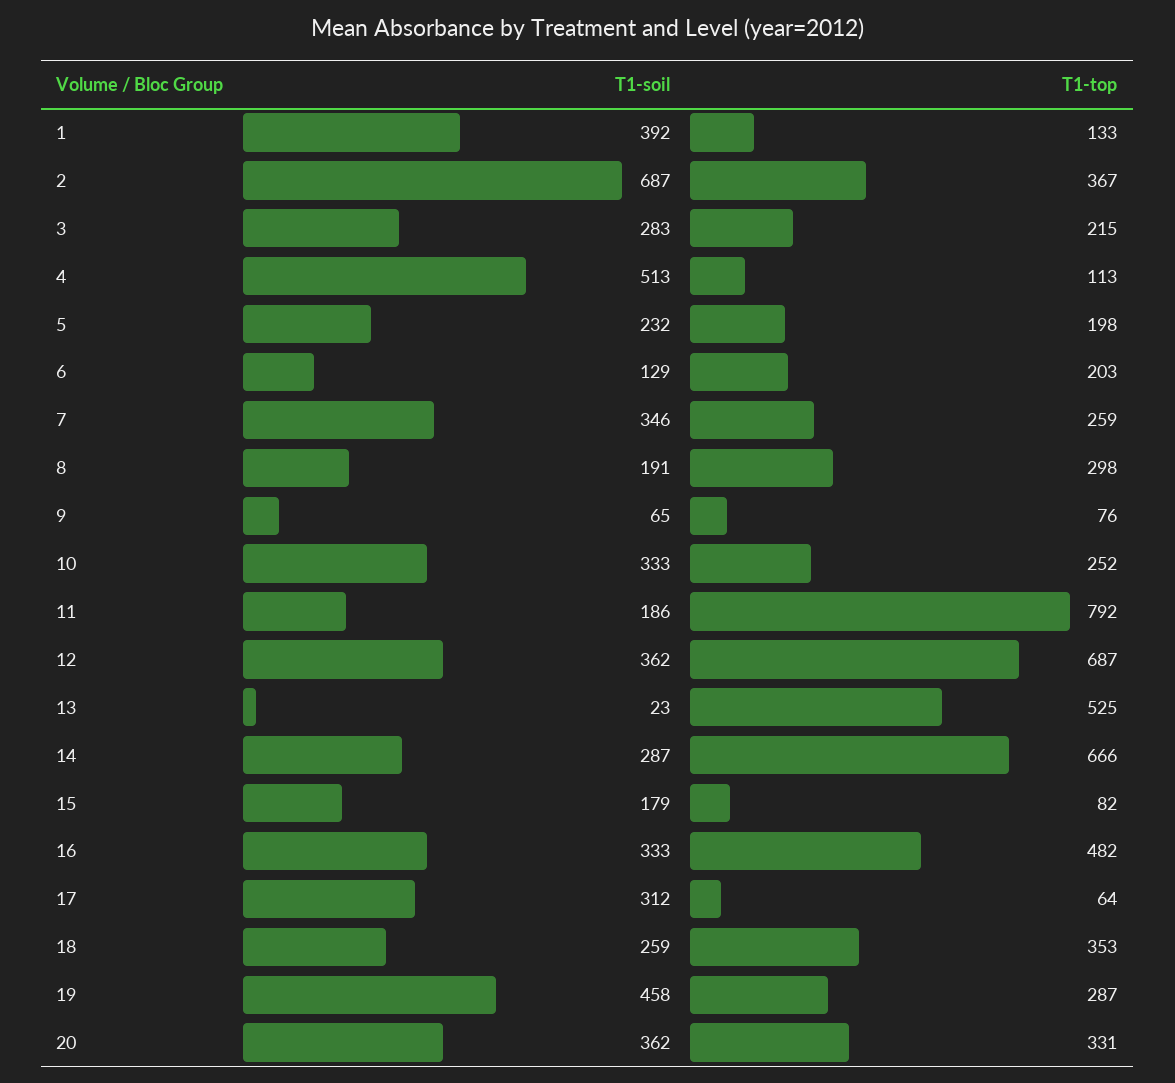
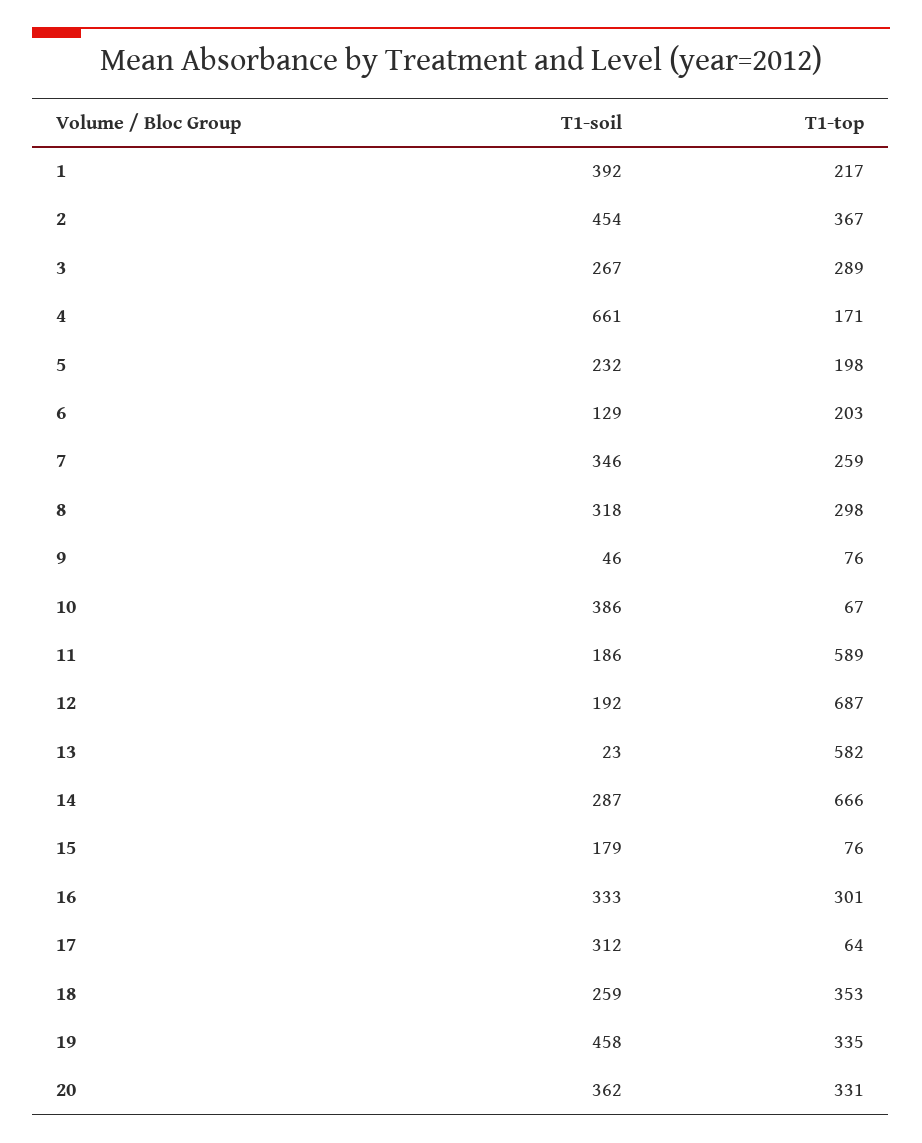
T1-top, 1: 133 -> 217
T1-soil, 2: 687 -> 454
T1-soil, 3: 283 -> 267
T1-top, 3: 215 -> 289
T1-soil, 4: 513 -> 661
T1-top, 4: 113 -> 171
T1-soil, 8: 191 -> 318
T1-soil, 9: 65 -> 46
T1-soil, 10: 333 -> 386
T1-top, 10: 252 -> 67
T1-top, 11: 792 -> 589
T1-soil, 12: 362 -> 192
T1-top, 13: 525 -> 582
T1-top, 15: 82 -> 76
T1-top, 16: 482 -> 301
T1-top, 19: 287 -> 335

